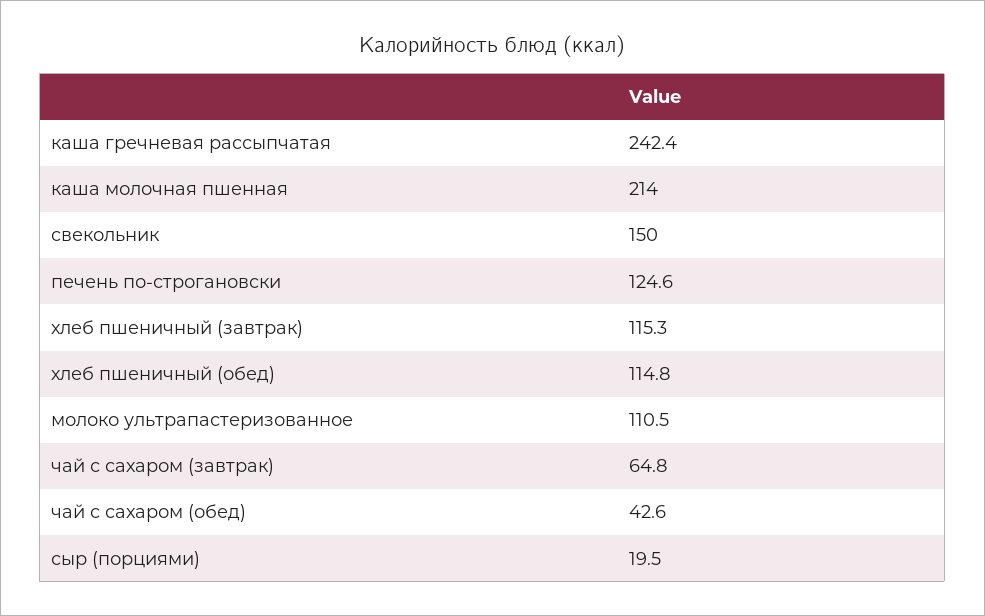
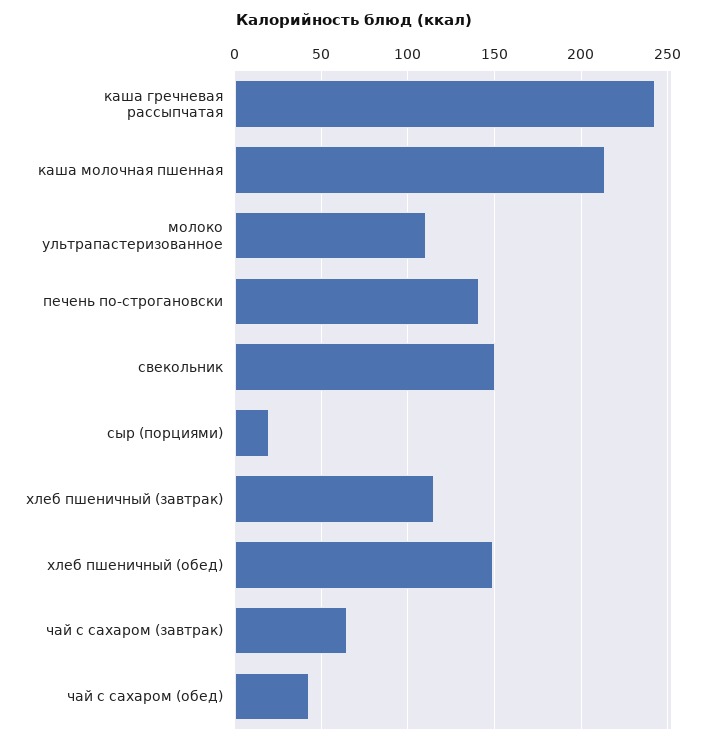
печень по-строгановски: 124.6 -> 140
хлеб пшеничный (обед): 114.8 -> 150

